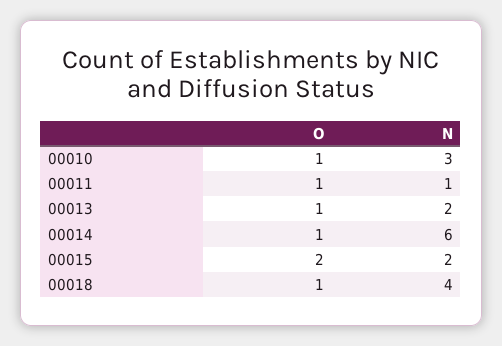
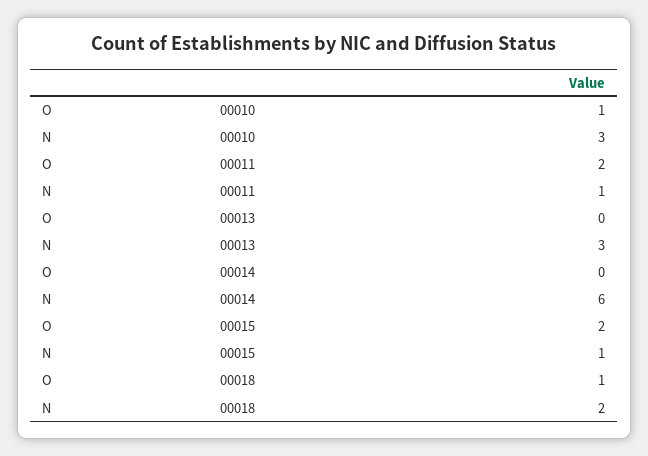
O, 00011: 1 -> 2
O, 00013: 1 -> 0
N, 00013: 2 -> 3
O, 00014: 1 -> 0
N, 00015: 2 -> 1
N, 00018: 4 -> 2

